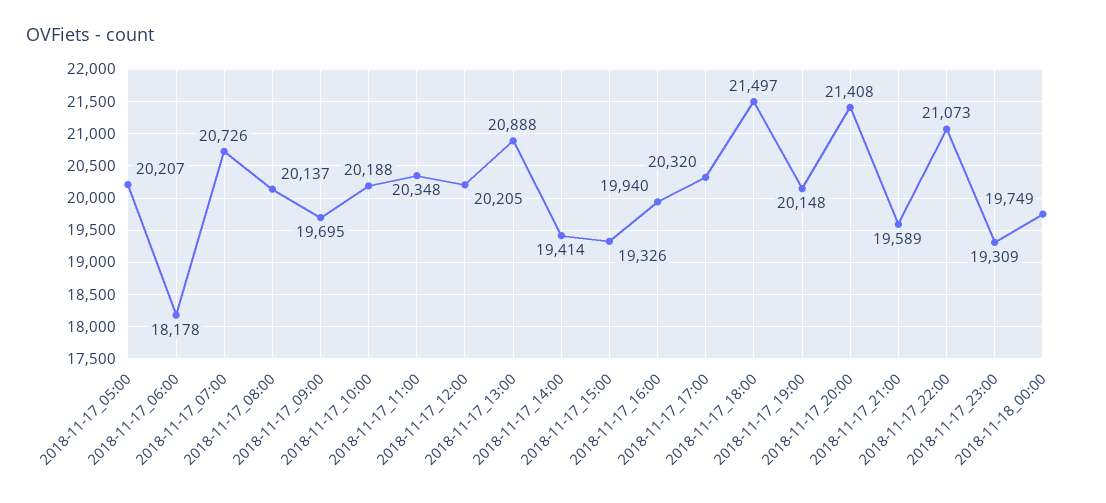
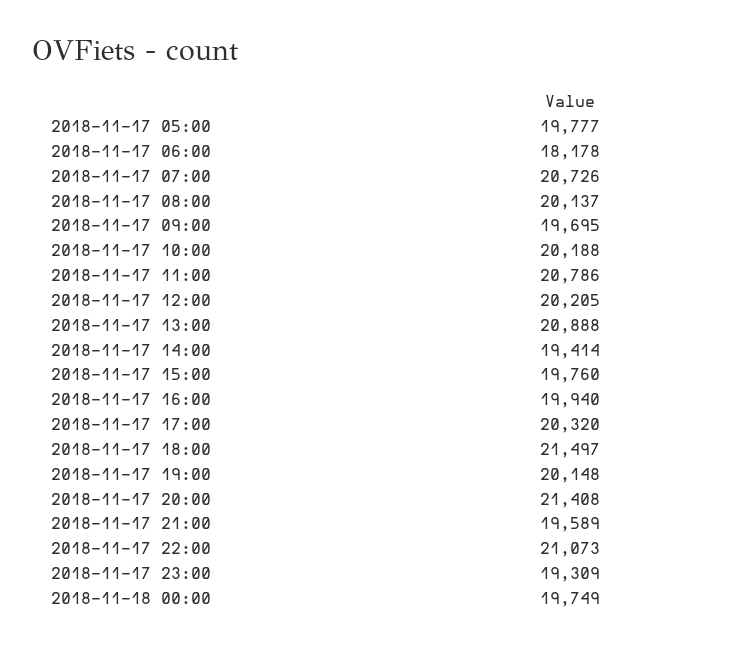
2018-11-17_05:00: 20207 -> 19777
2018-11-17_11:00: 20348 -> 20786
2018-11-17_15:00: 19326 -> 19760

